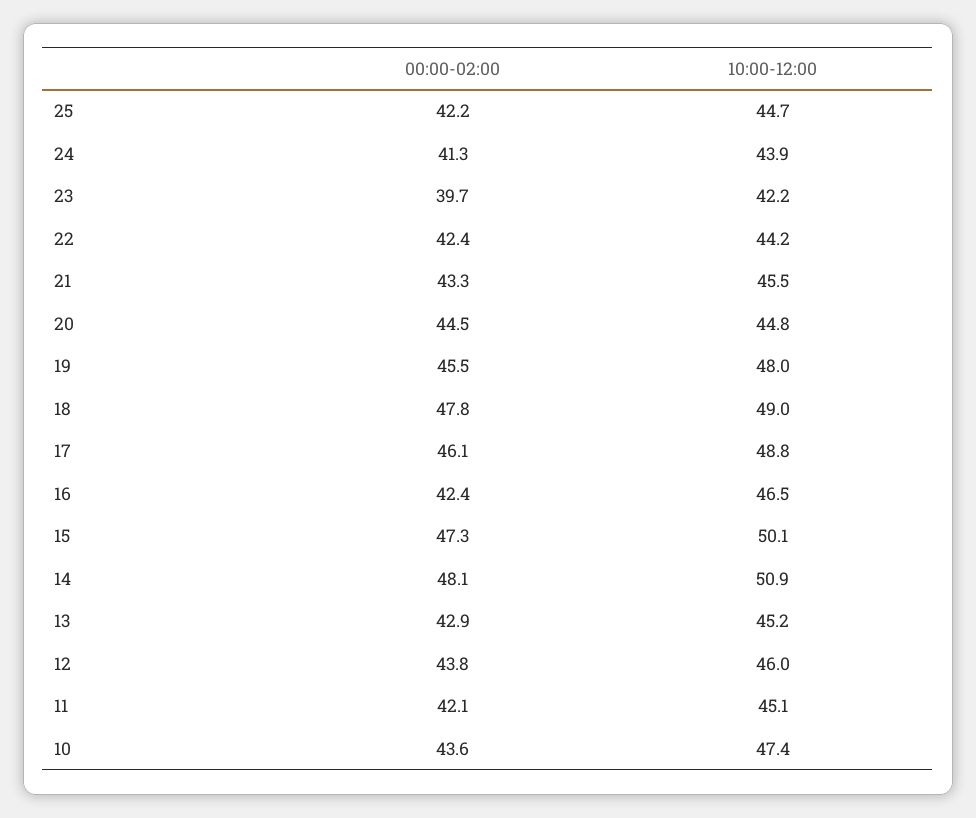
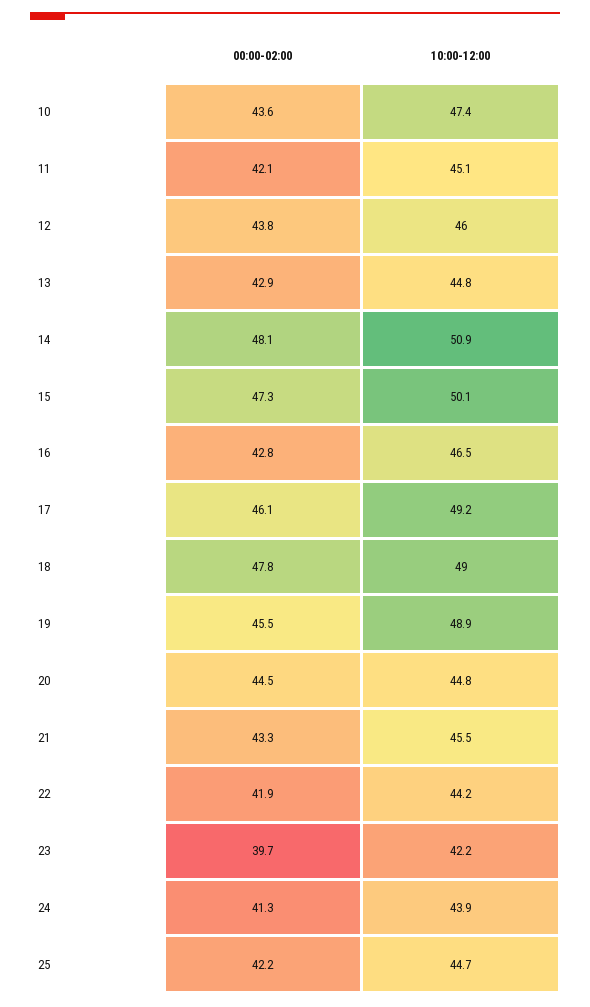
00:00-02:00, 22: 42.4 -> 41.9
10:00-12:00, 19: 48 -> 48.9
10:00-12:00, 17: 48.8 -> 49.2
00:00-02:00, 16: 42.4 -> 42.8
10:00-12:00, 13: 45.2 -> 44.8

